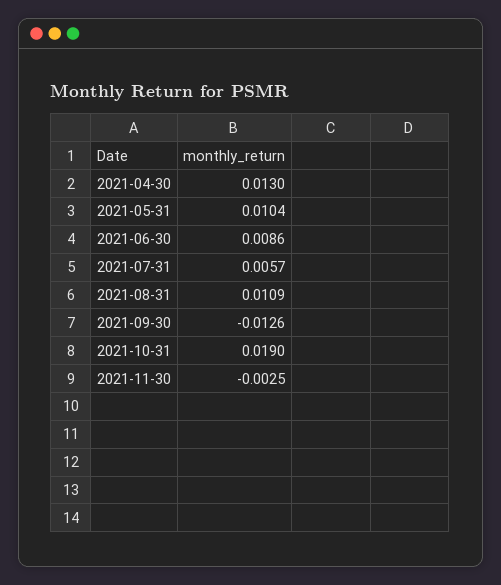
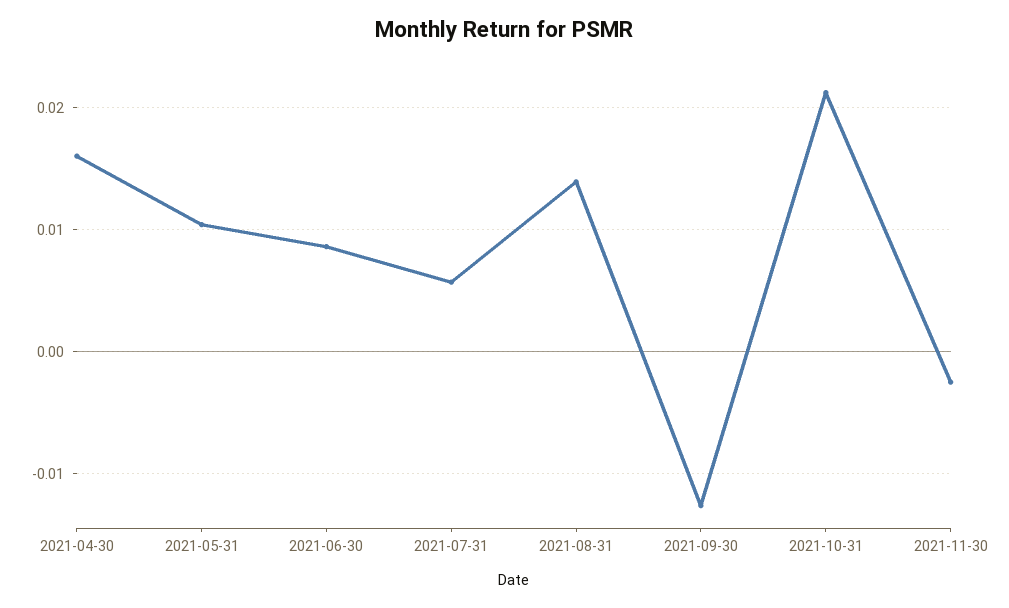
2021-04-30: 0.013 -> 0.016
2021-08-31: 0.0109 -> 0.014
2021-10-31: 0.019 -> 0.021

